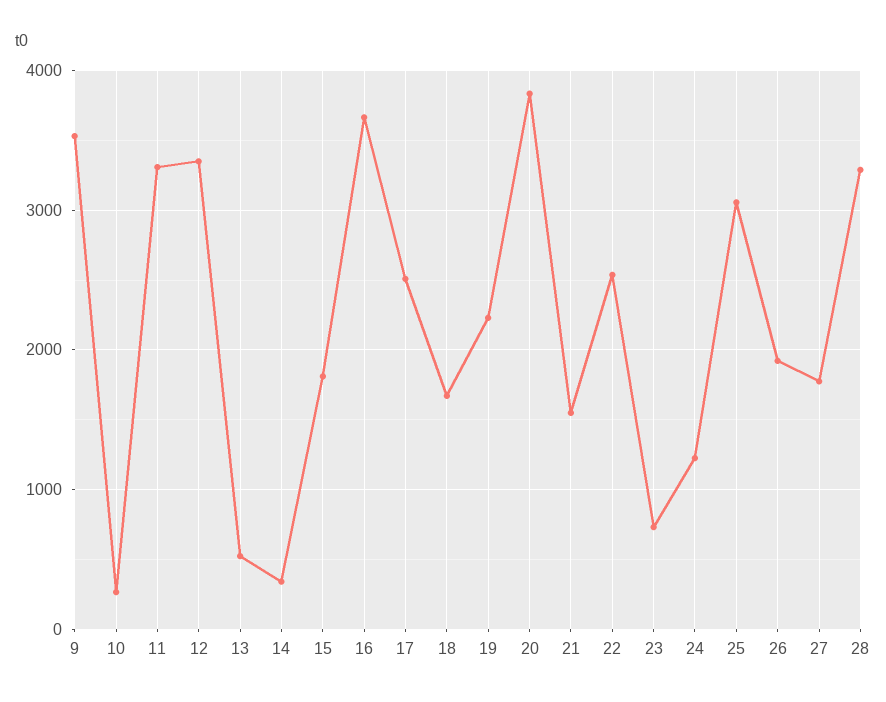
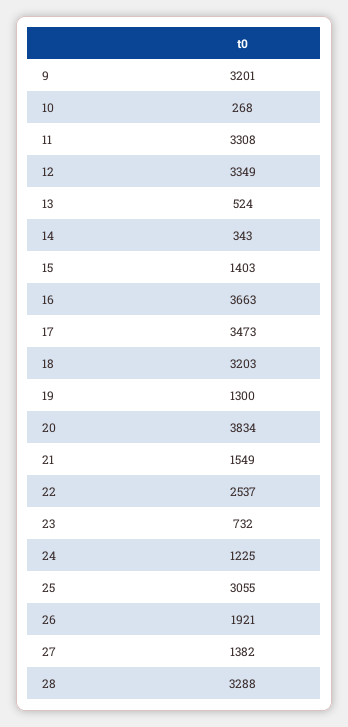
9: 3500 -> 3201
15: 1800 -> 1403
17: 2500 -> 3473
18: 1700 -> 3203
19: 2200 -> 1300
27: 1800 -> 1382

